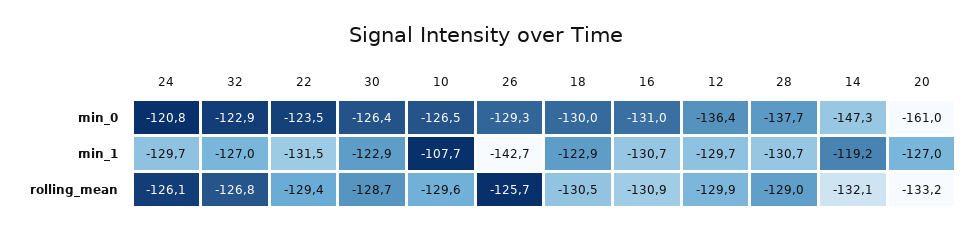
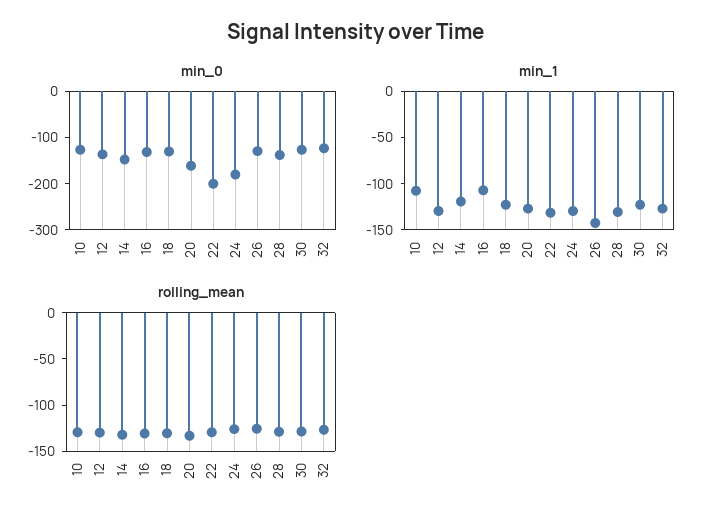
min_0, 24: -120.8 -> -180
min_0, 22: -123.5 -> -200
min_1, 16: -130.7 -> -110

